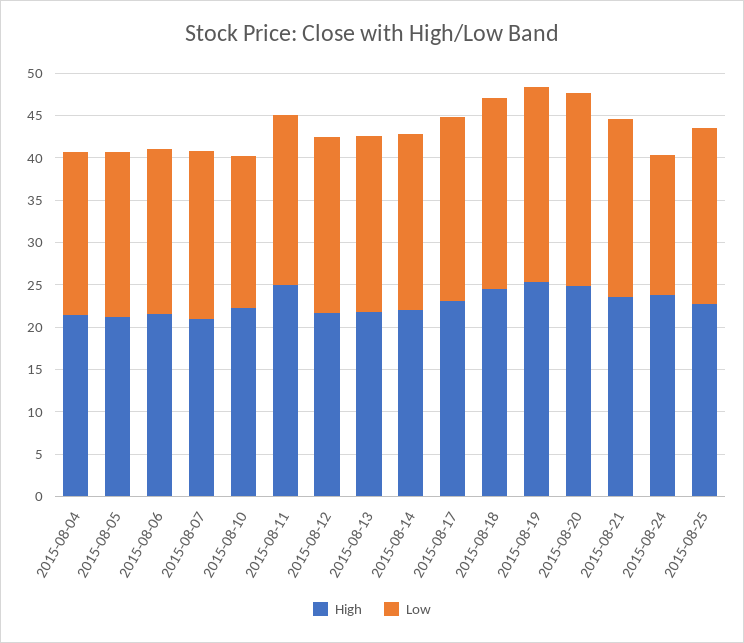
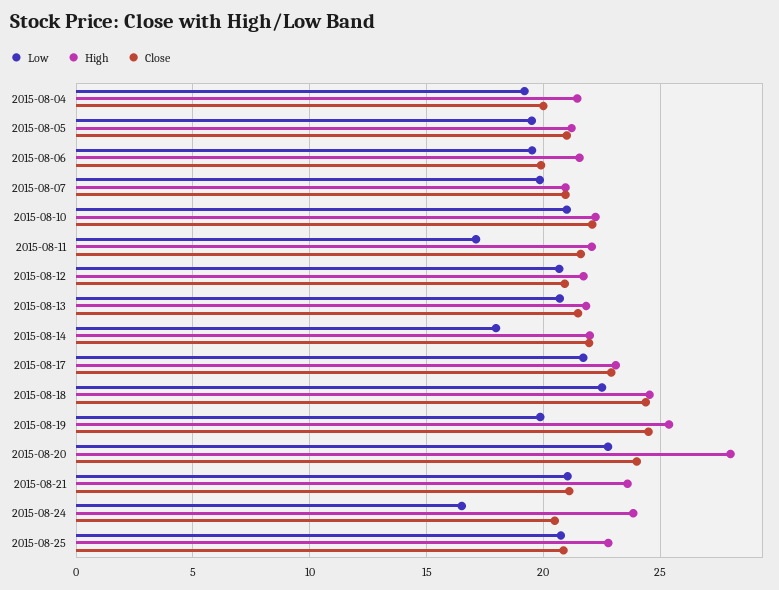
Low, 2015-08-10: 18 -> 21
High, 2015-08-11: 25 -> 22
Low, 2015-08-11: 20 -> 17
Low, 2015-08-14: 21 -> 18
Low, 2015-08-19: 23 -> 20
High, 2015-08-20: 25 -> 28
Close, 2015-08-04: none -> 20
Close, 2015-08-05: none -> 21
Close, 2015-08-06: none -> 20
Close, 2015-08-07: none -> 21
Close, 2015-08-10: none -> 22
Close, 2015-08-11: none -> 21.5
Close, 2015-08-12: none -> 21
Close, 2015-08-13: none -> 21.5
Close, 2015-08-14: none -> 22
Close, 2015-08-17: none -> 23
Close, 2015-08-18: none -> 24.5
Close, 2015-08-19: none -> 24.5
Close, 2015-08-20: none -> 24
Close, 2015-08-21: none -> 21
Close, 2015-08-24: none -> 20.5
Close, 2015-08-25: none -> 21

